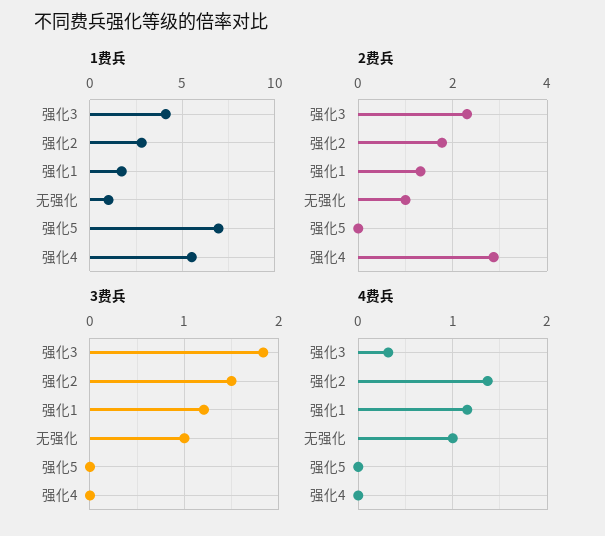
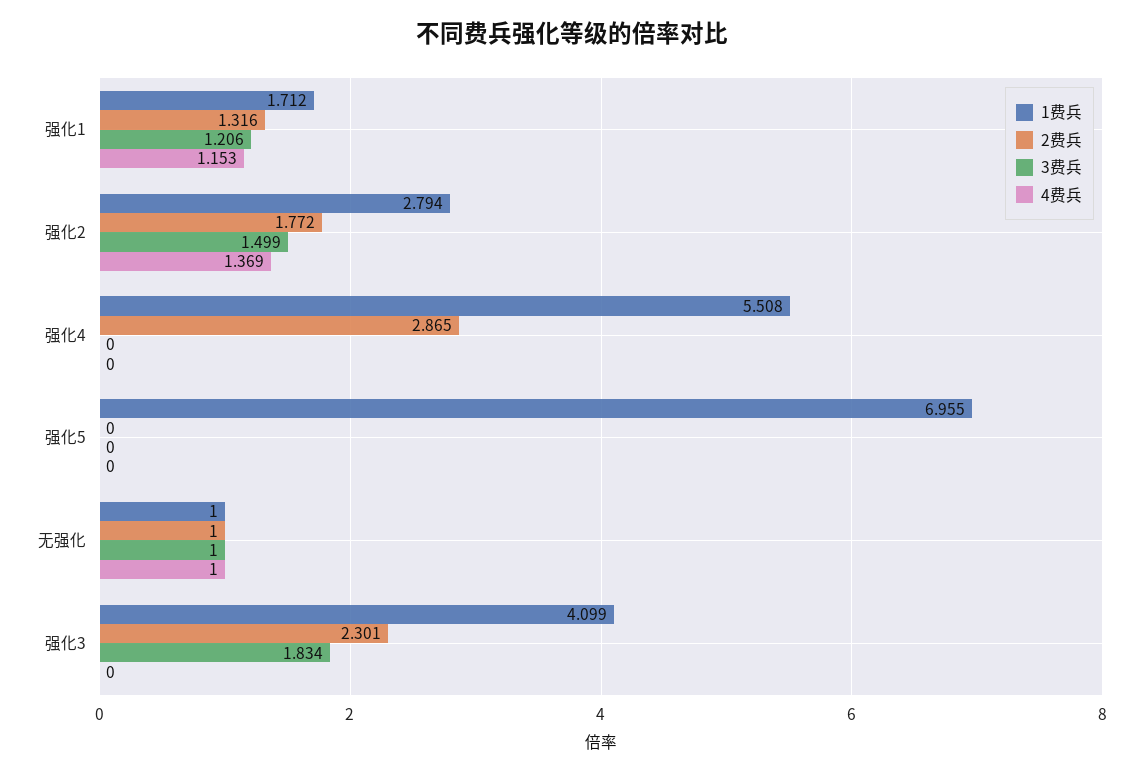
4费兵, 强化3: 0.3 -> 0

